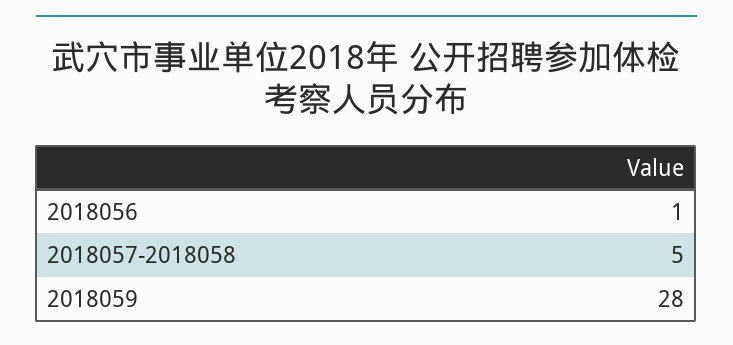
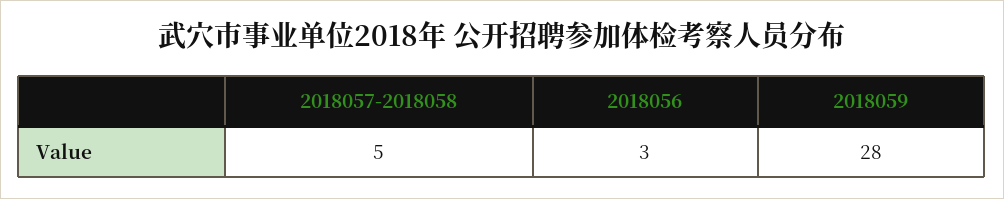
2018056: 1 -> 3

